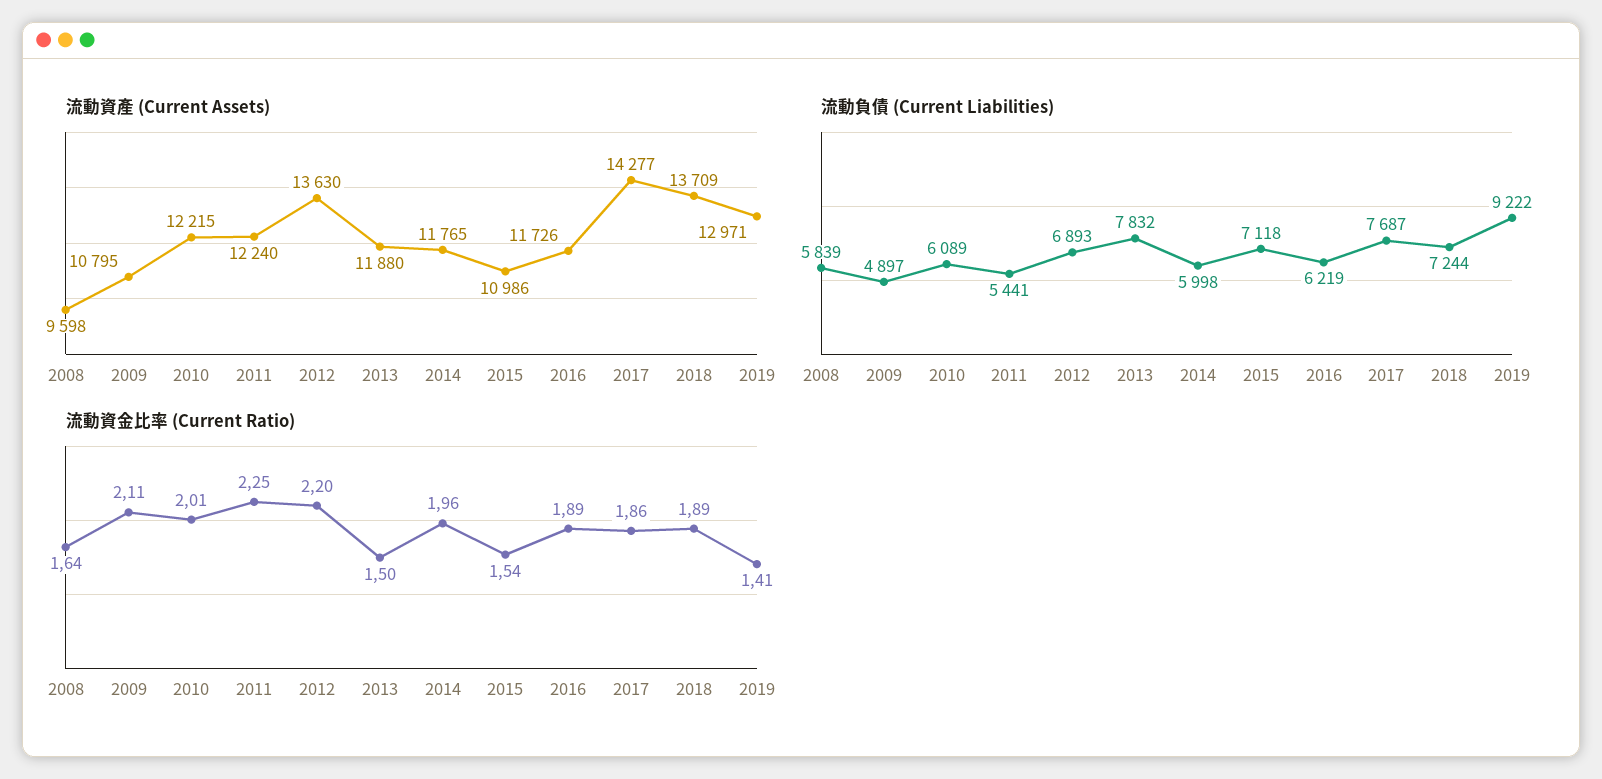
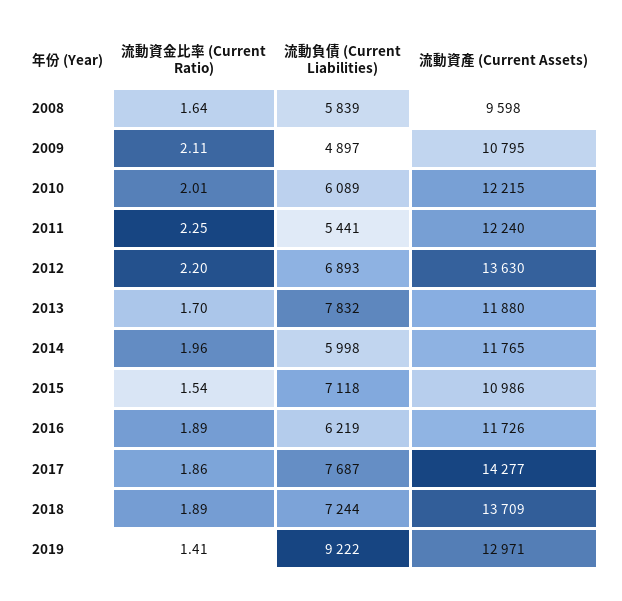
流動資金比率 (Current Ratio), 2013: 1.5 -> 1.7

